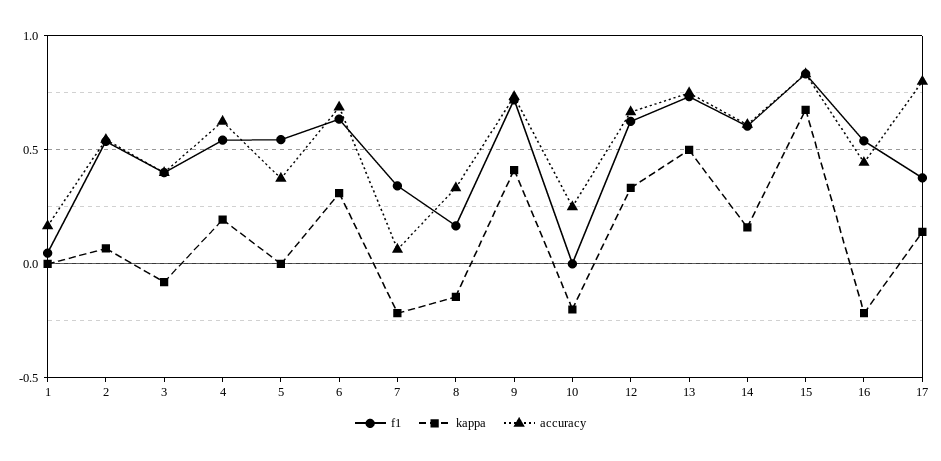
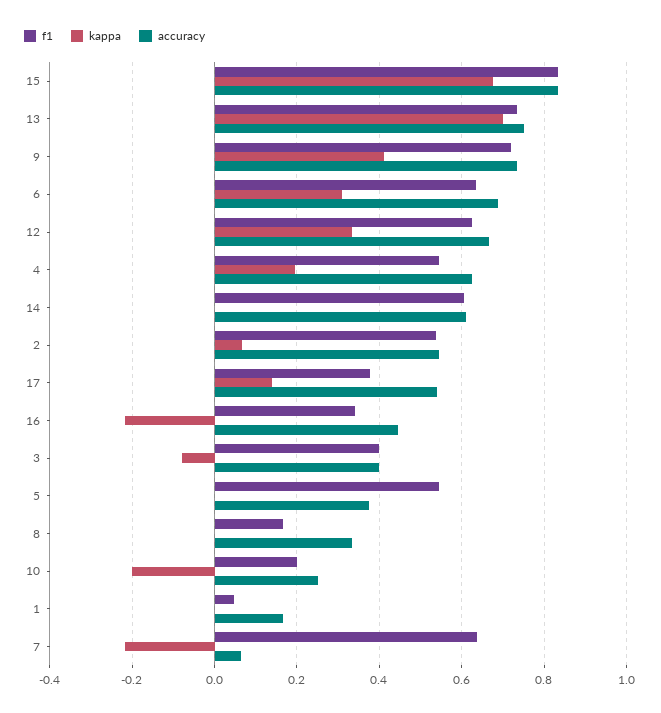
f1, 7: 0.35 -> 0.64
kappa, 8: -0.15 -> 0
f1, 10: 0 -> 0.2
kappa, 13: 0.5 -> 0.7
kappa, 14: 0.15 -> 0
f1, 16: 0.55 -> 0.34
accuracy, 17: 0.8 -> 0.54

